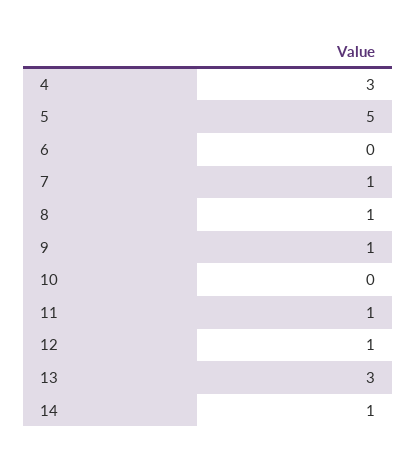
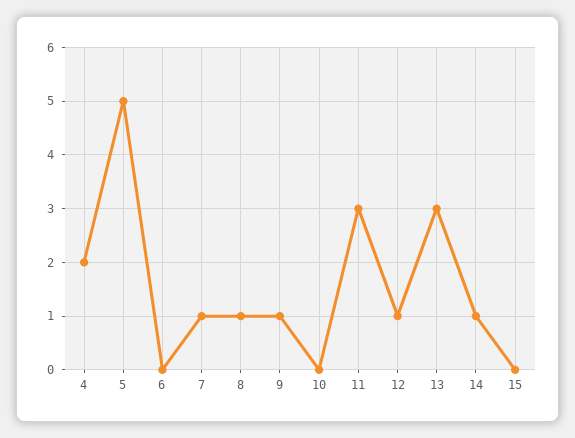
4: 3 -> 2
11: 1 -> 3
15: none -> 0

